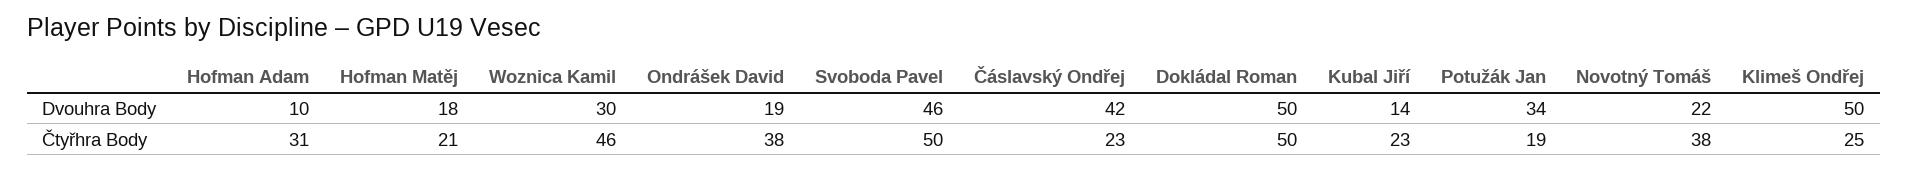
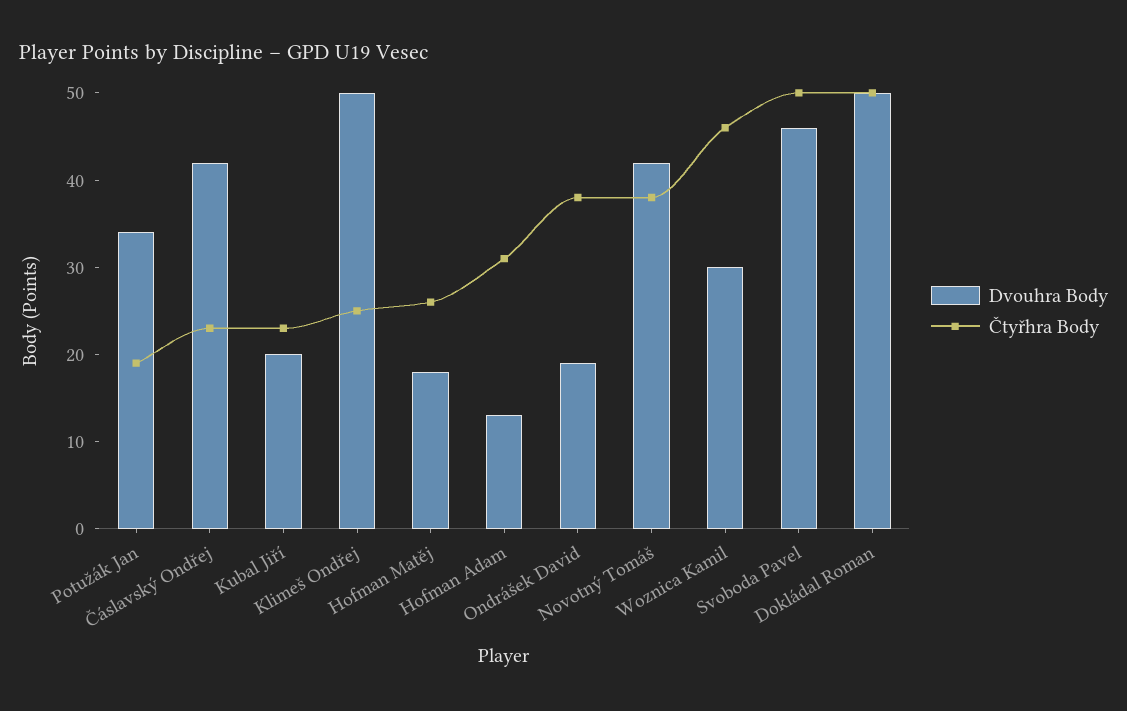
Dvouhra Body, Hofman Adam: 10 -> 13
Dvouhra Body, Kubal Jiří: 14 -> 20
Dvouhra Body, Novotný Tomáš: 22 -> 42
Čtyřhra Body, Hofman Matěj: 21 -> 26

